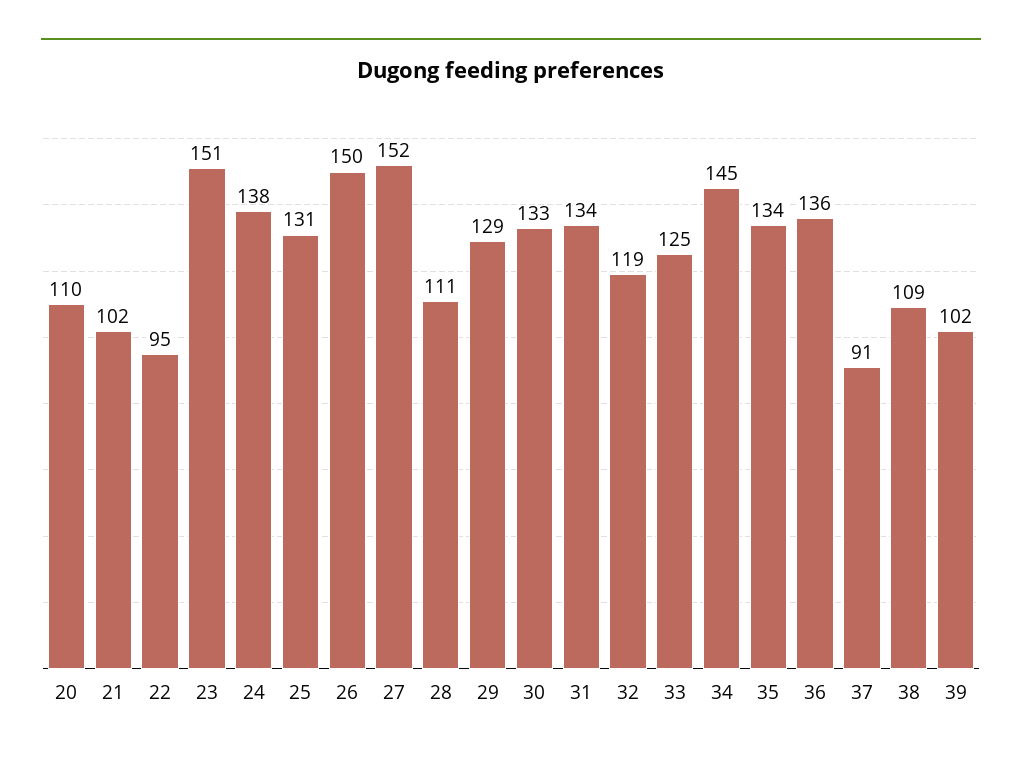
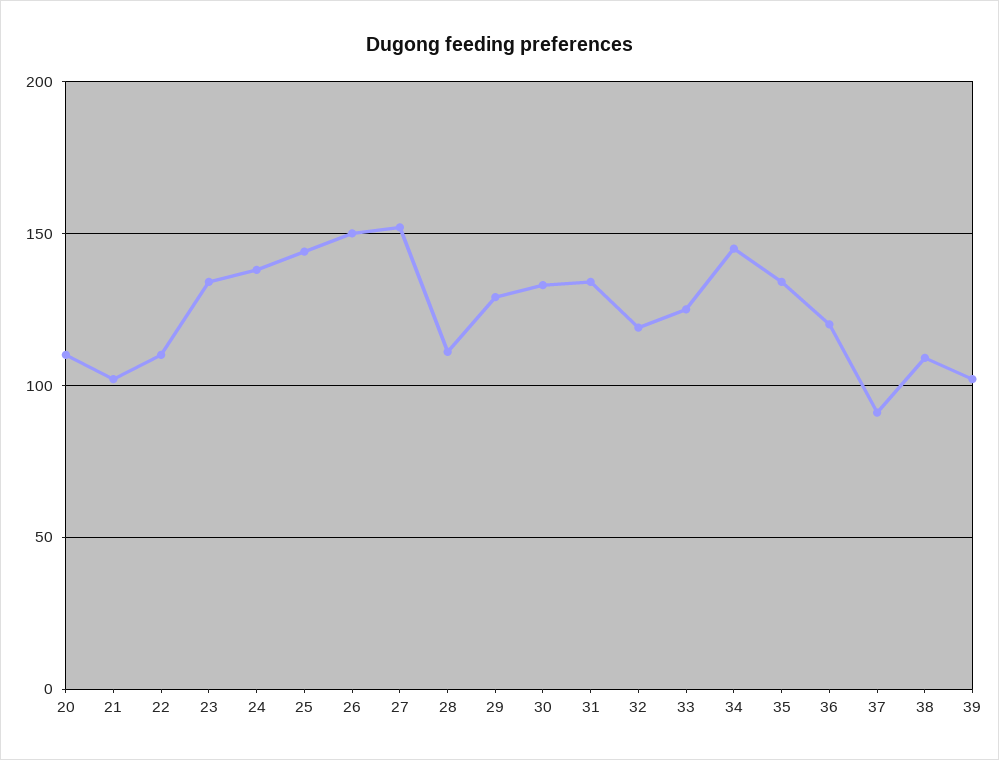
22: 95 -> 110
23: 151 -> 135
25: 131 -> 145
36: 136 -> 120

